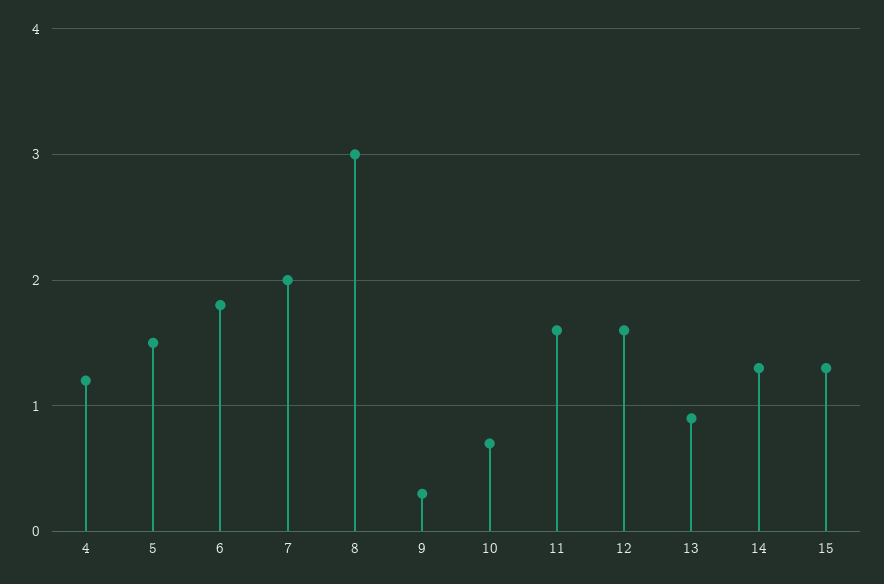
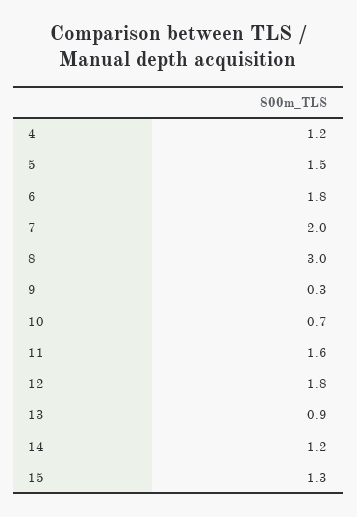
12: 1.6 -> 1.8
14: 1.3 -> 1.2

